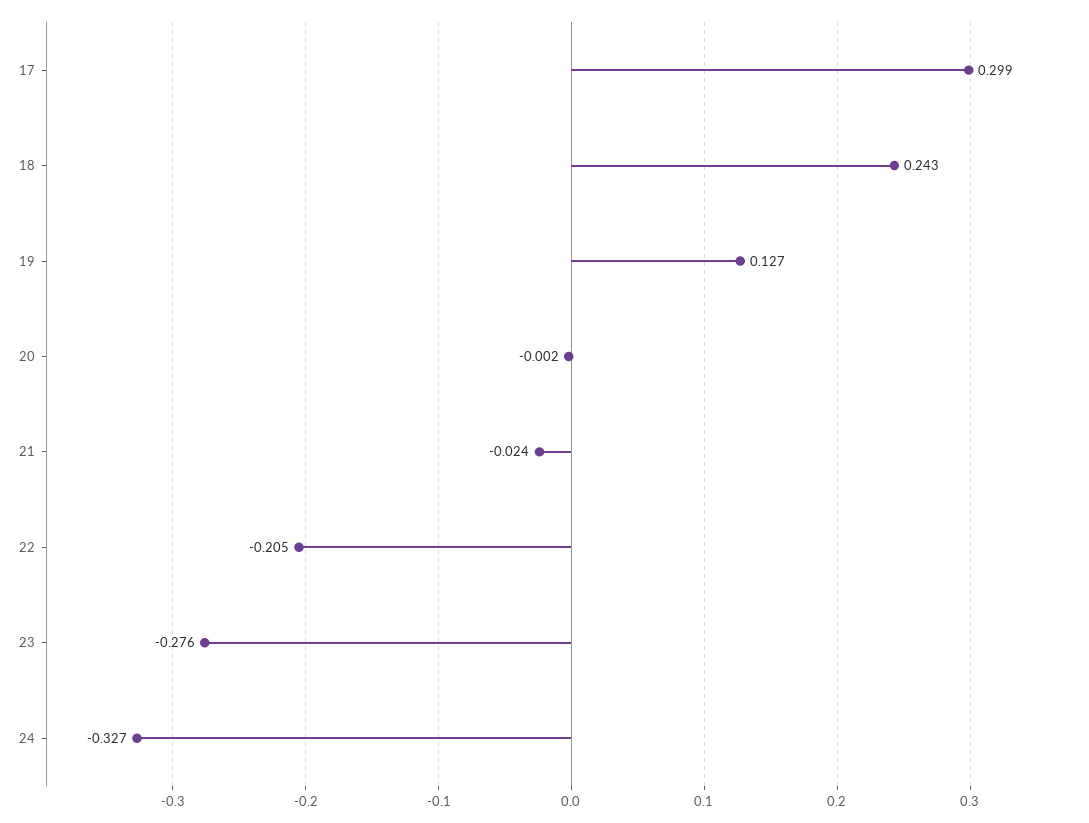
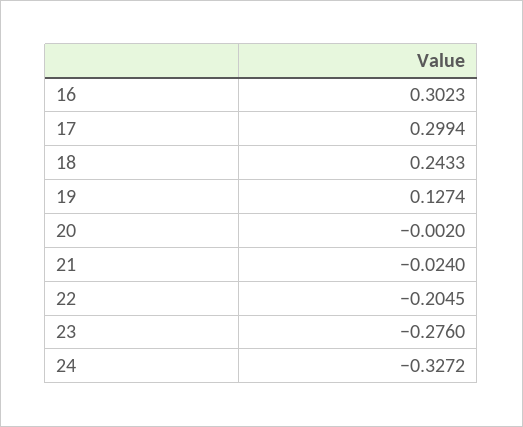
16: none -> 0.3023

